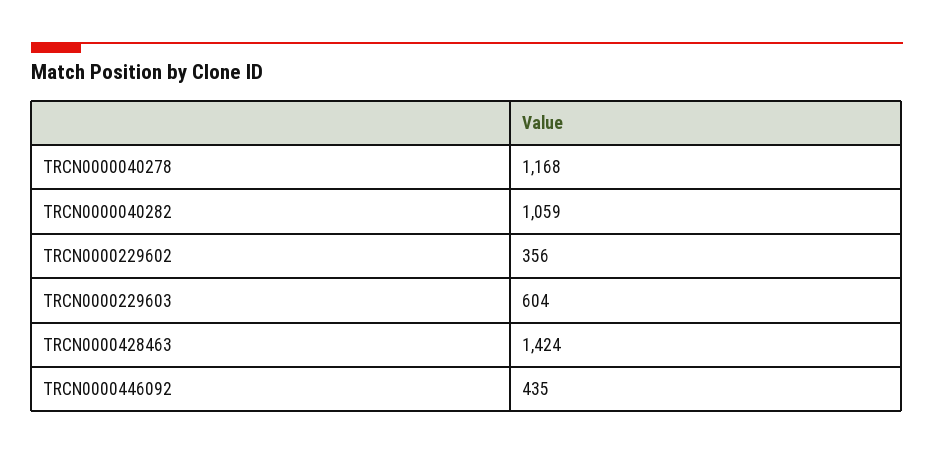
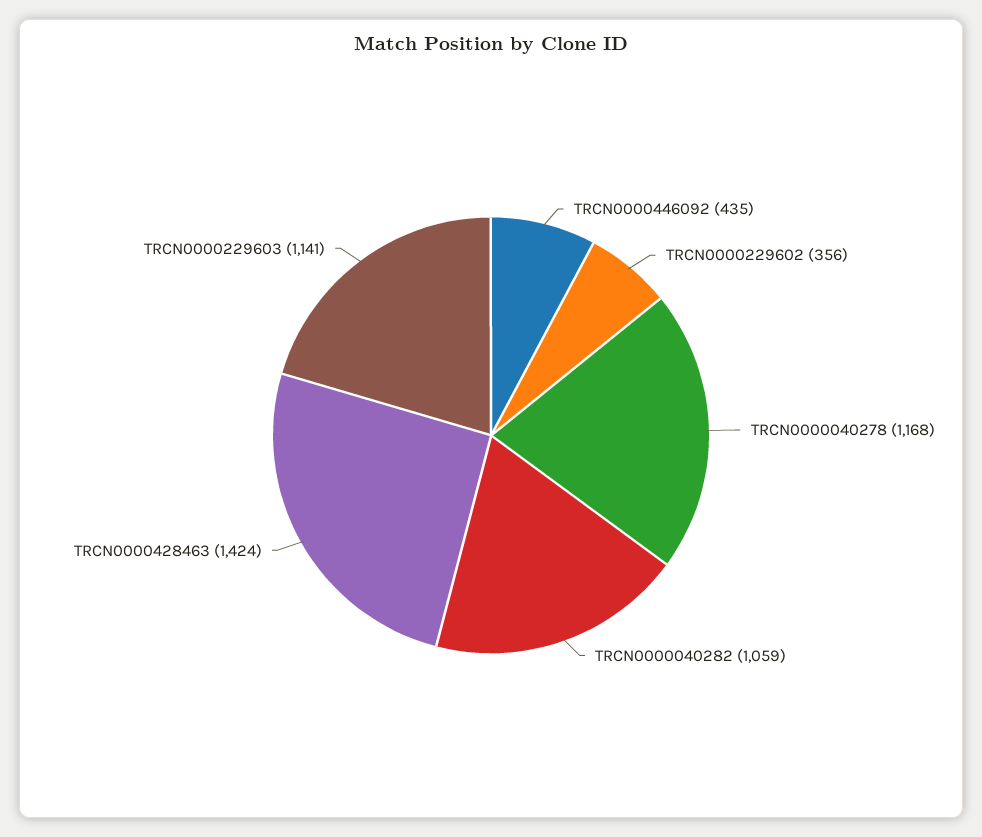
TRCN0000229603: 604 -> 1141

